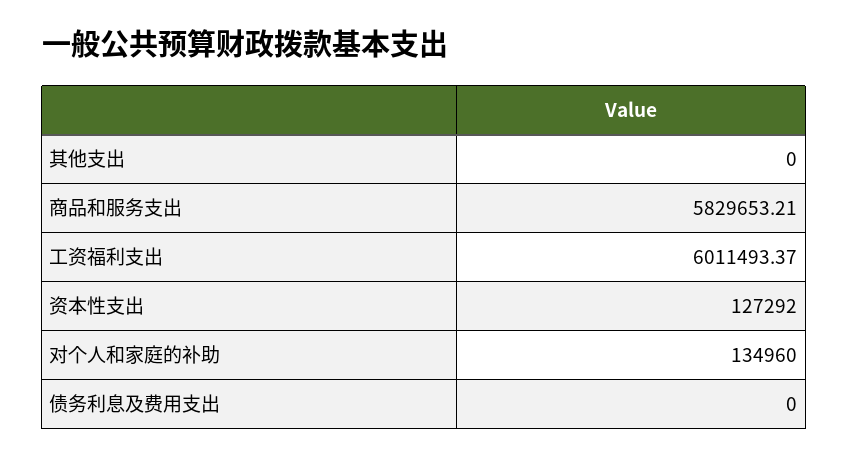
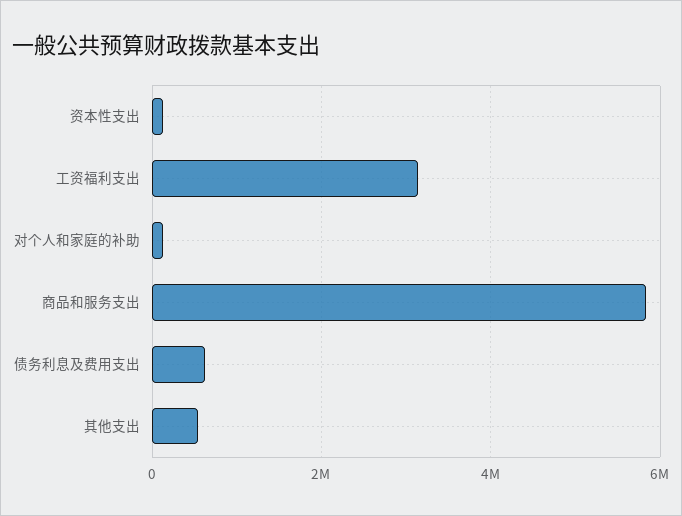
其他支出: 0 -> 600000
工资福利支出: 6011493.37 -> 3200000
债务利息及费用支出: 0 -> 600000

